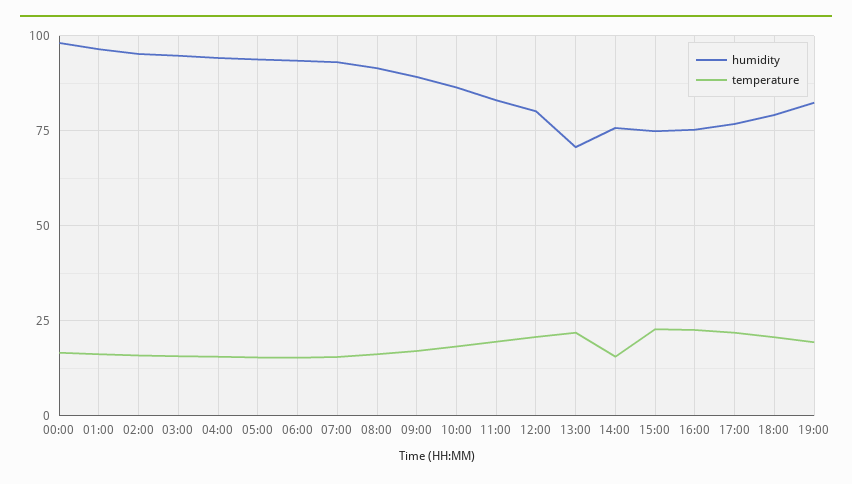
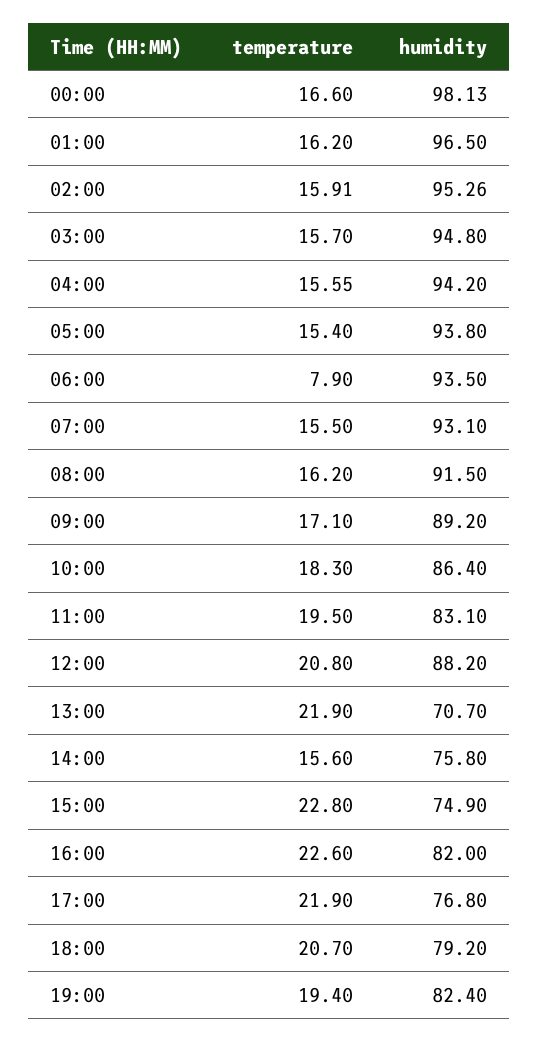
temperature, 06:00: 15 -> 7.9
humidity, 12:00: 80 -> 88.2
humidity, 16:00: 75 -> 82

